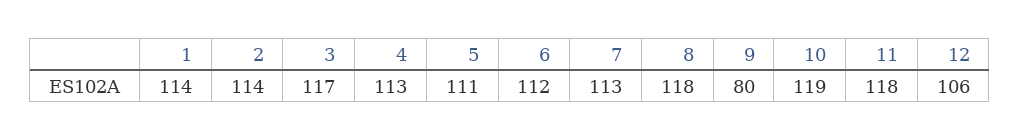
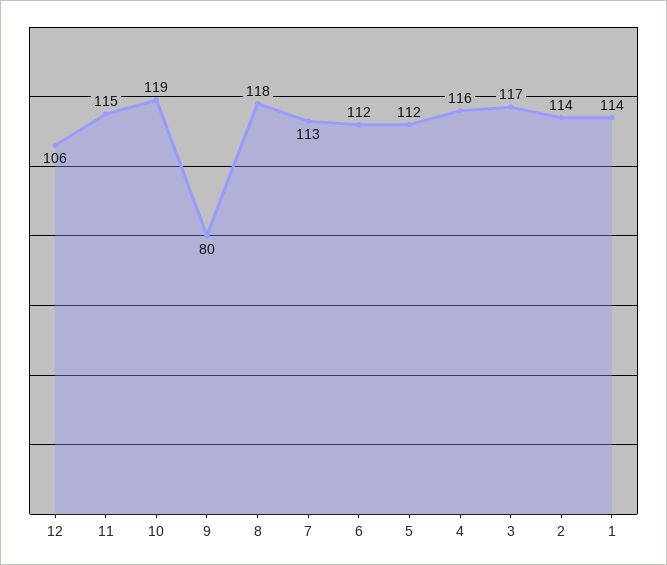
4: 113 -> 116
5: 111 -> 112
11: 118 -> 115

